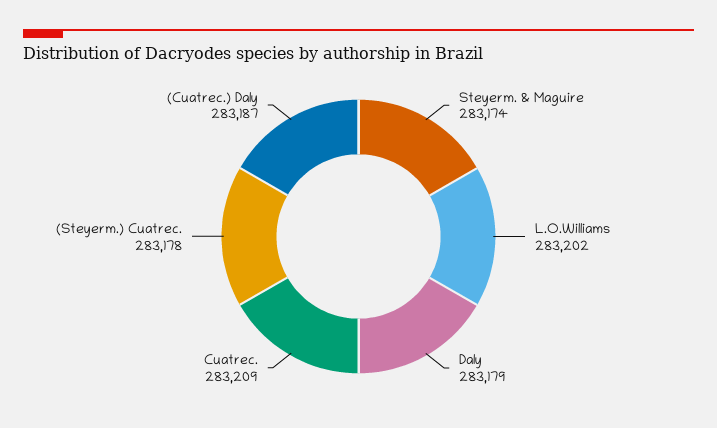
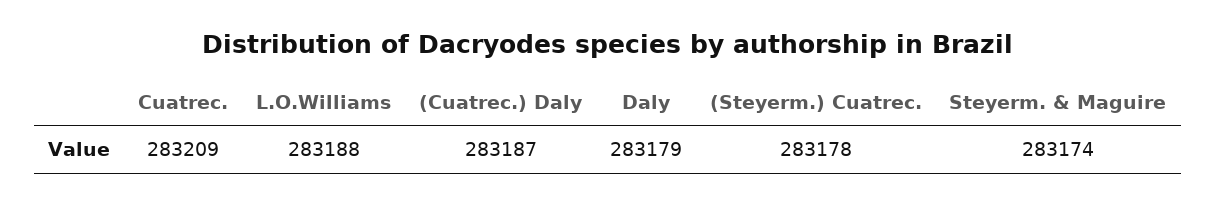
L.O.Williams: 283202 -> 283188

